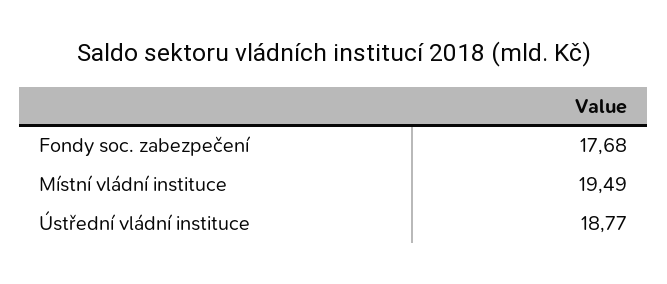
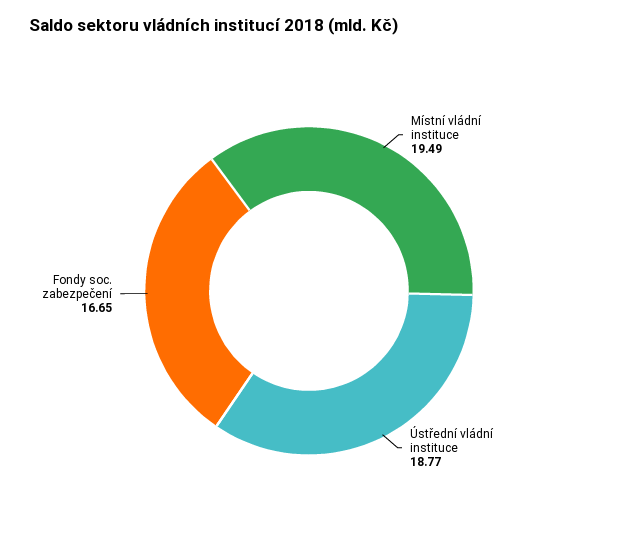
Fondy soc. zabezpečení: 17.68 -> 16.65

